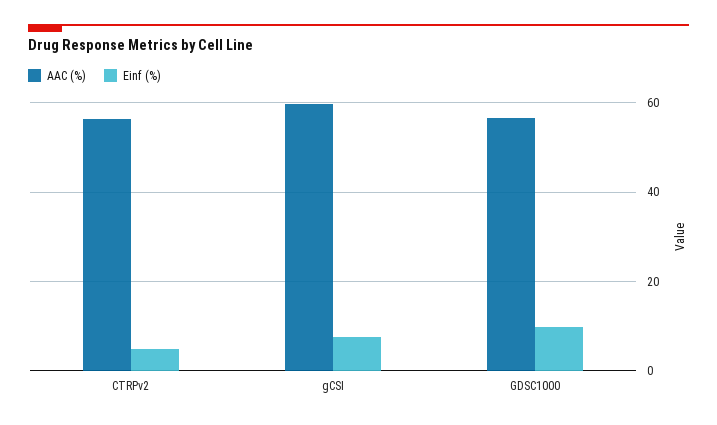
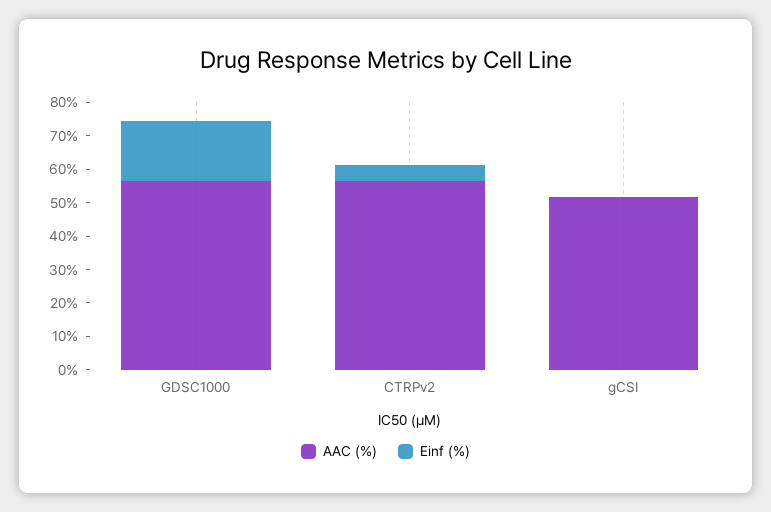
AAC (%), gCSI: 60 -> 52.5
Einf (%), gCSI: 8 -> 0
Einf (%), GDSC1000: 10 -> 17.5

